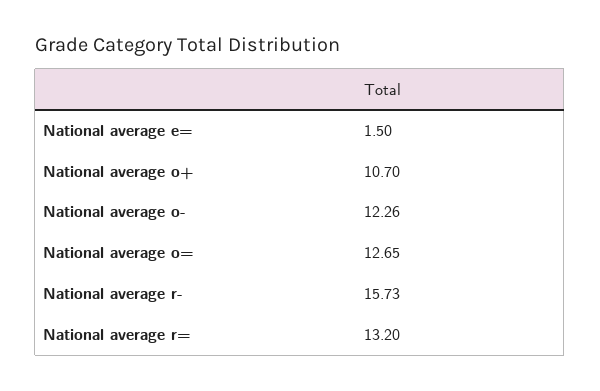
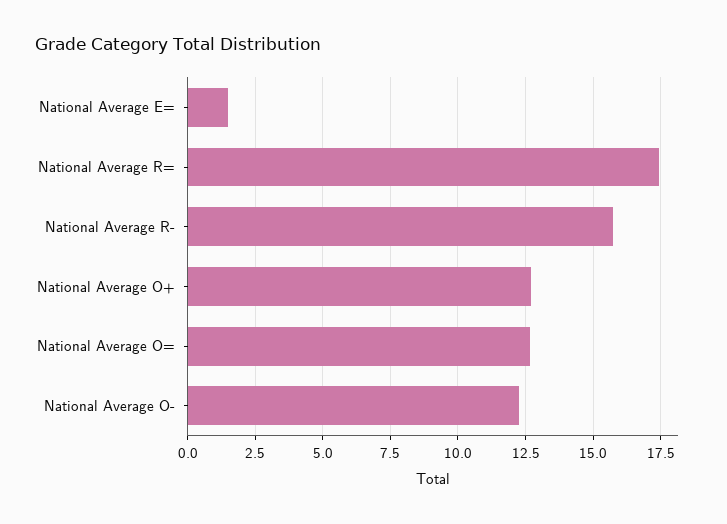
National average o+: 10.7 -> 12.75
National average r=: 13.2 -> 17.5

